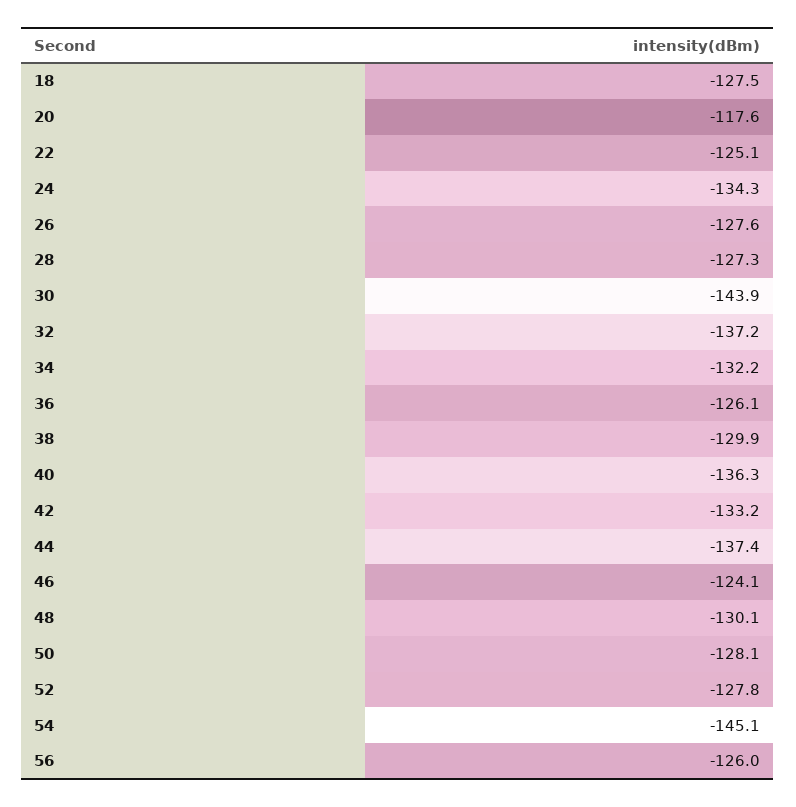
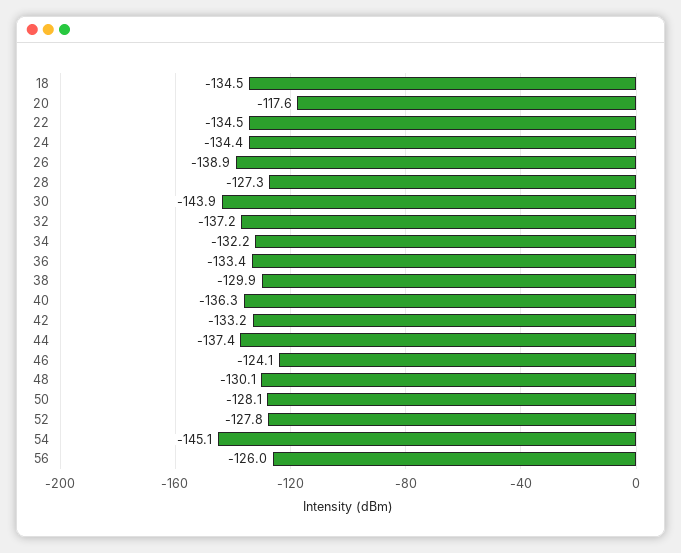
18: -127.5 -> -134.5
22: -125.1 -> -134.5
24: -134.3 -> -134.4
26: -127.6 -> -138.9
36: -126.1 -> -133.4

